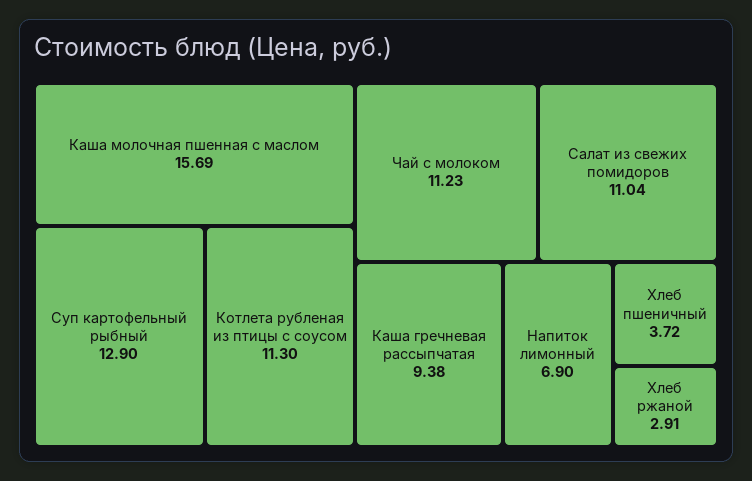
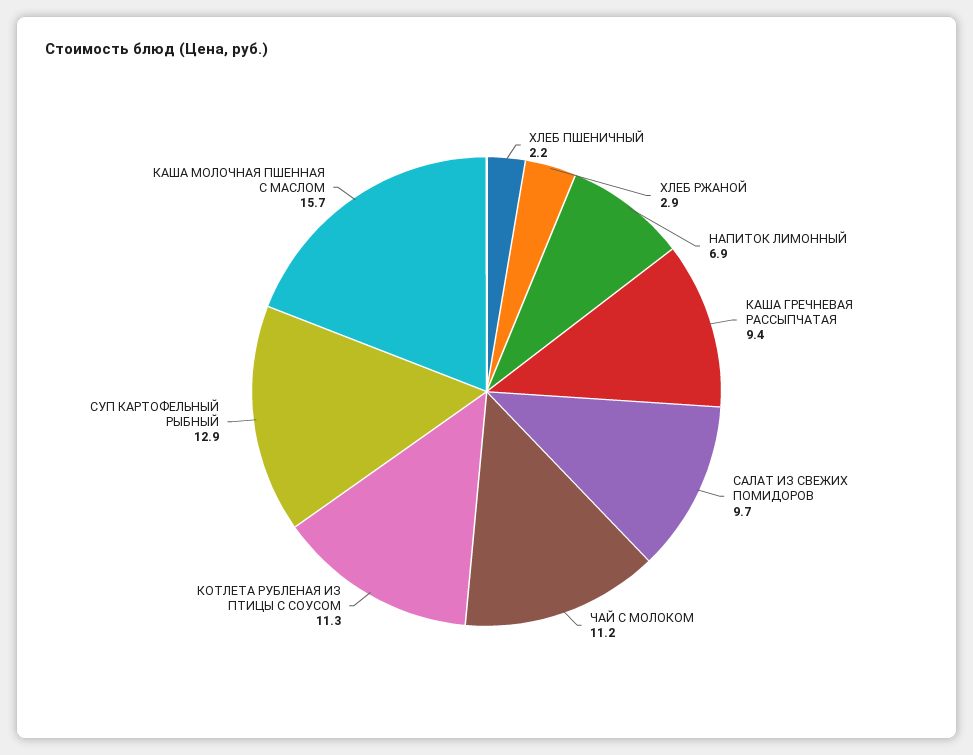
Салат из свежих помидоров: 11.04 -> 9.7
Хлеб пшеничный: 3.72 -> 2.2

